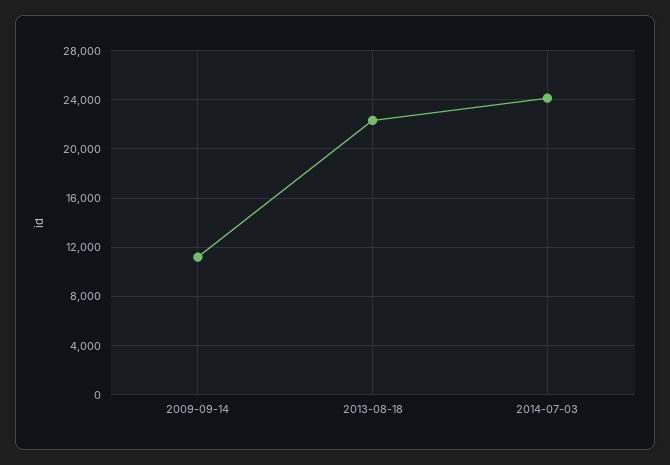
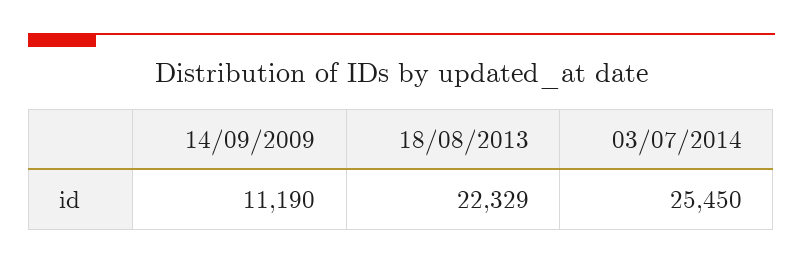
2014-07-03: 24000 -> 25450

